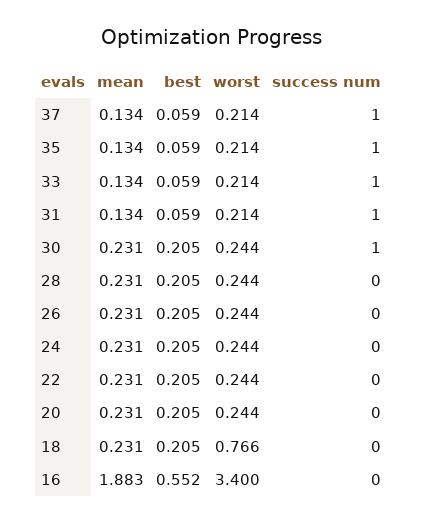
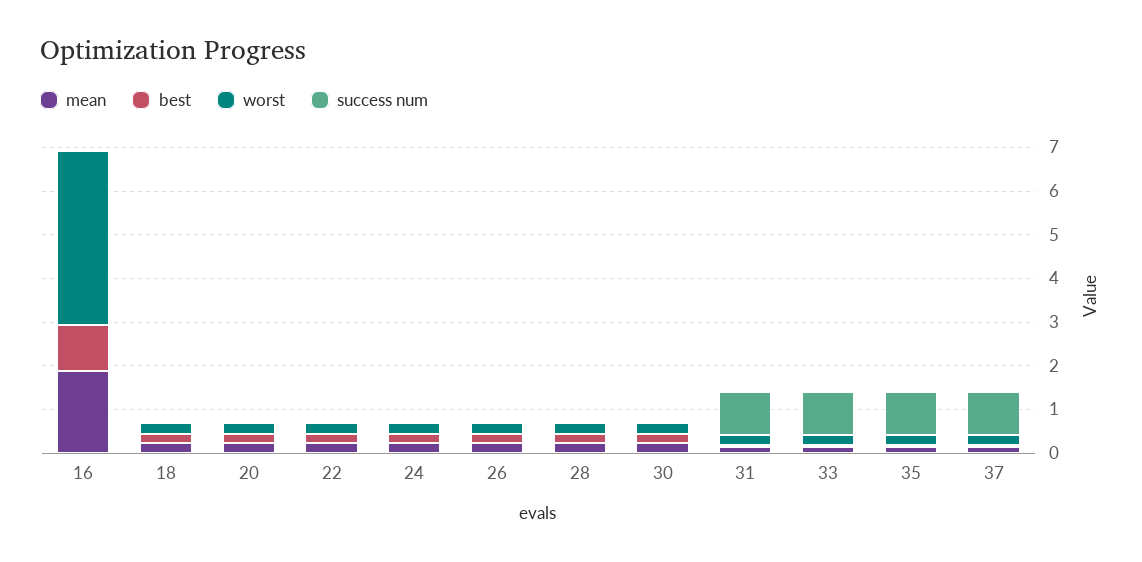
success num, 30: 1 -> 0
worst, 18: 0.766 -> 0.2
best, 16: 0.552 -> 1
worst, 16: 3.4 -> 4

